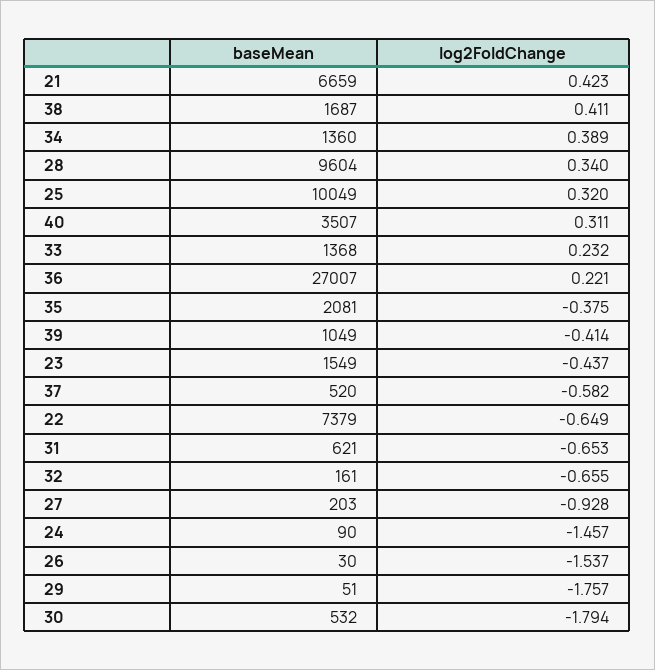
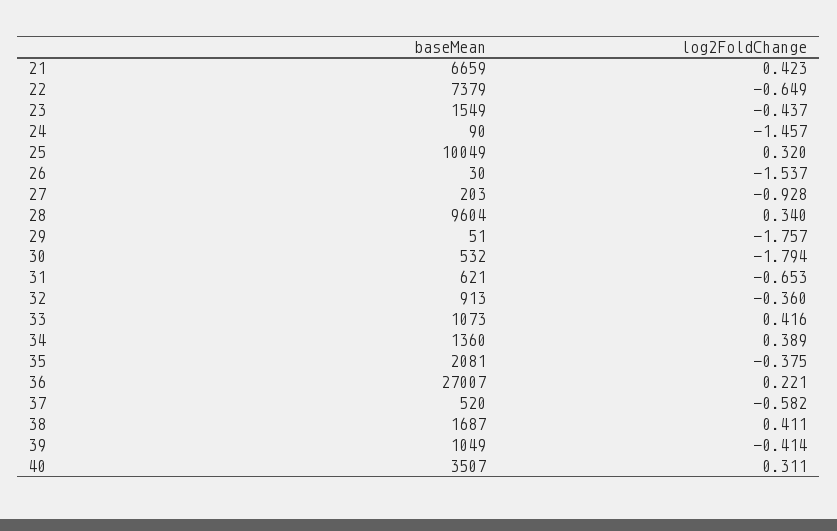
baseMean, 33: 1368 -> 1073
log2FoldChange, 33: 0.232 -> 0.416
baseMean, 32: 161 -> 913
log2FoldChange, 32: -0.655 -> -0.36

